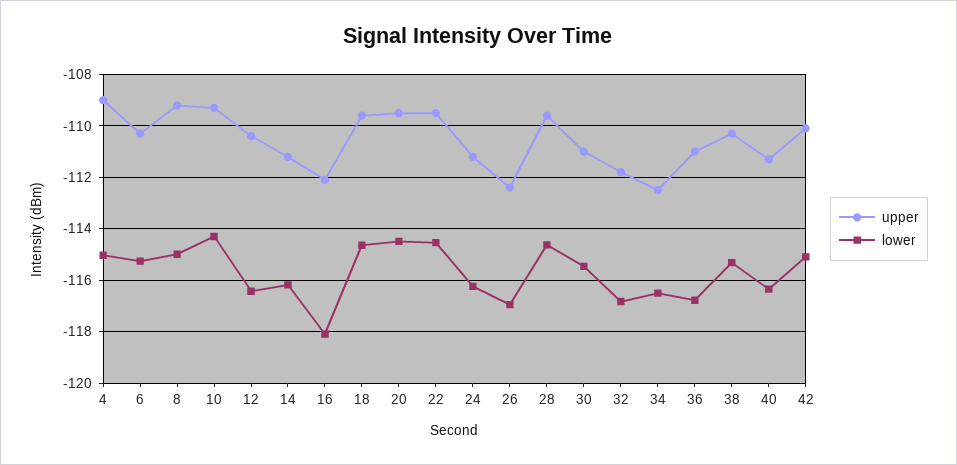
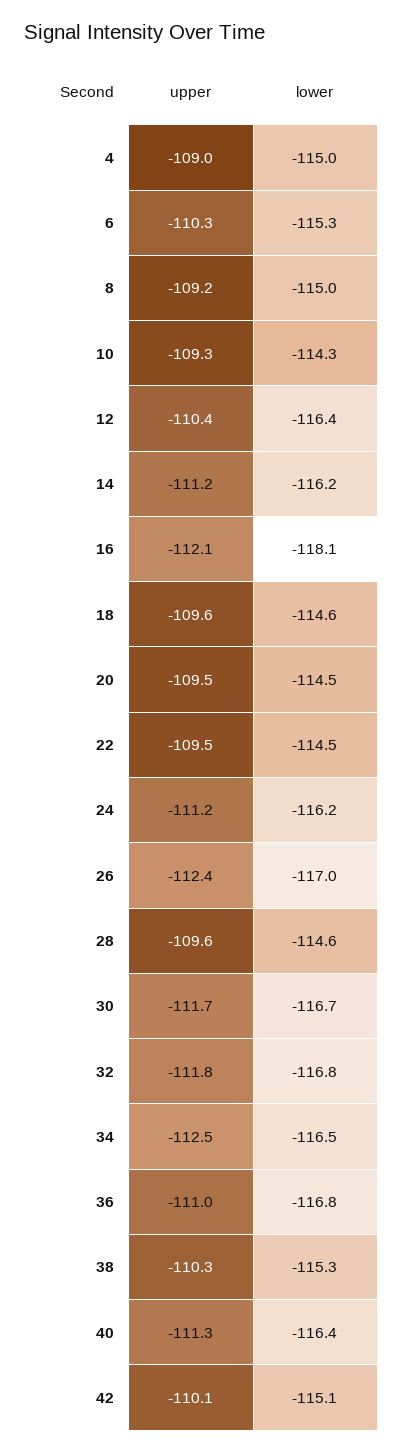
upper, 30: -111 -> -111.7
lower, 30: -115.5 -> -116.7

